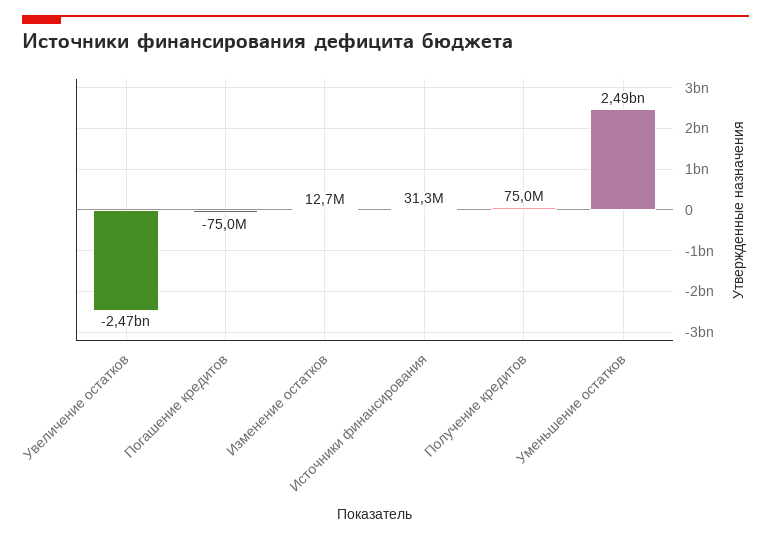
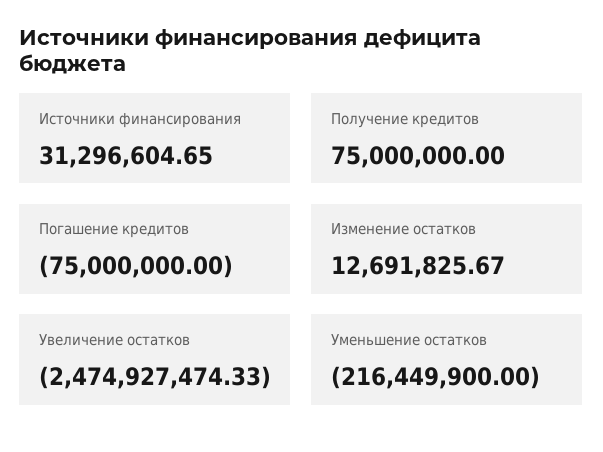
Уменьшение остатков: 2490000000 -> -216449900

